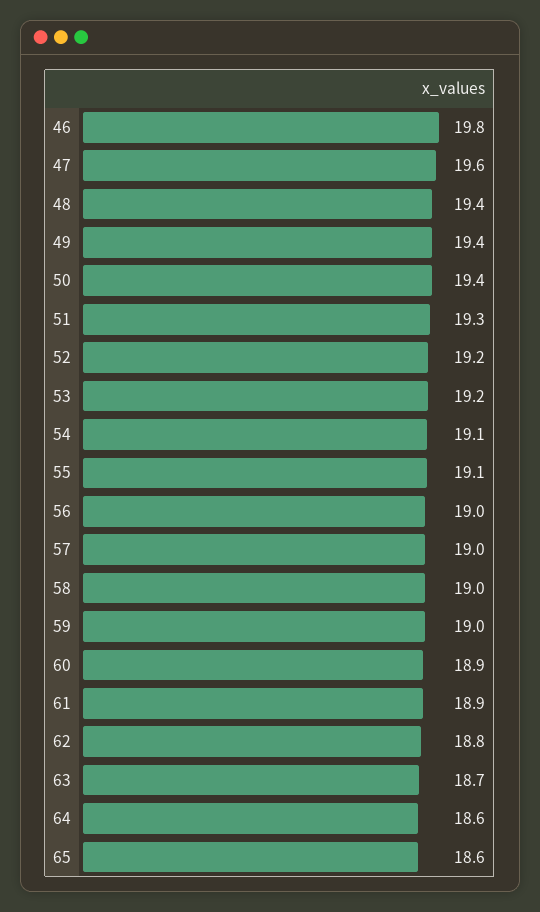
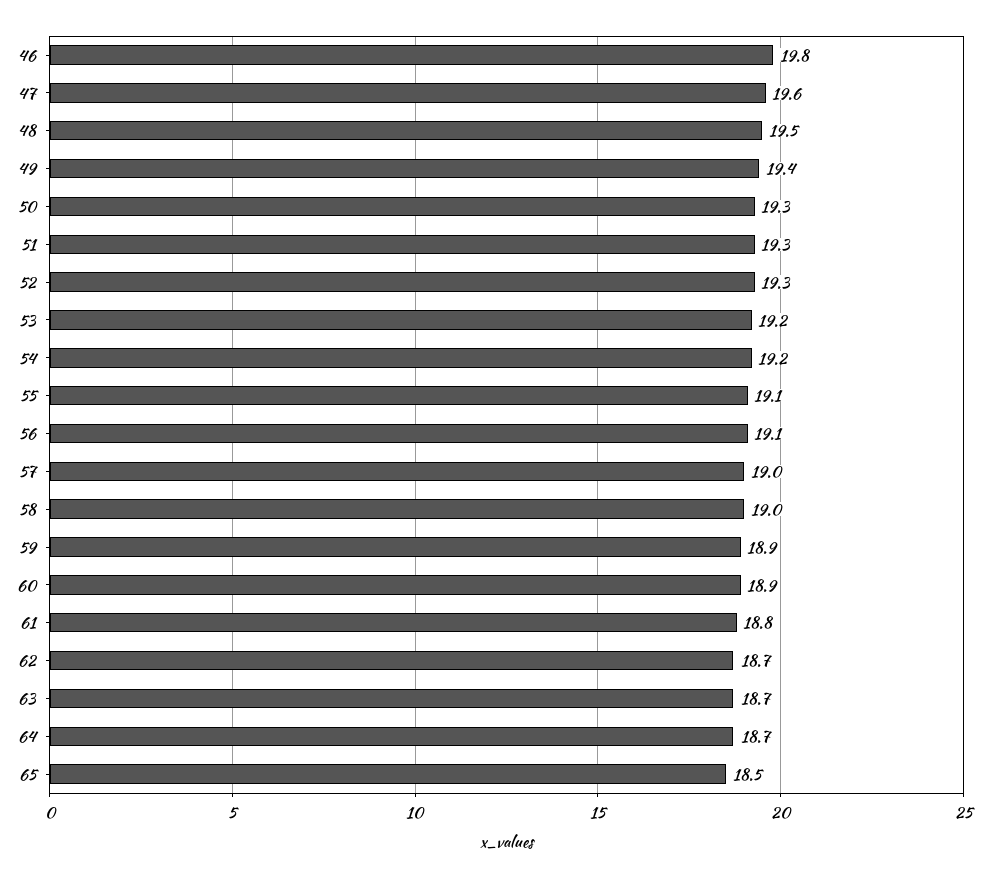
48: 19.4 -> 19.5
50: 19.4 -> 19.3
52: 19.2 -> 19.3
54: 19.1 -> 19.2
56: 19 -> 19.1
59: 19 -> 18.9
61: 18.9 -> 18.8
62: 18.8 -> 18.7
64: 18.6 -> 18.7
65: 18.6 -> 18.5

